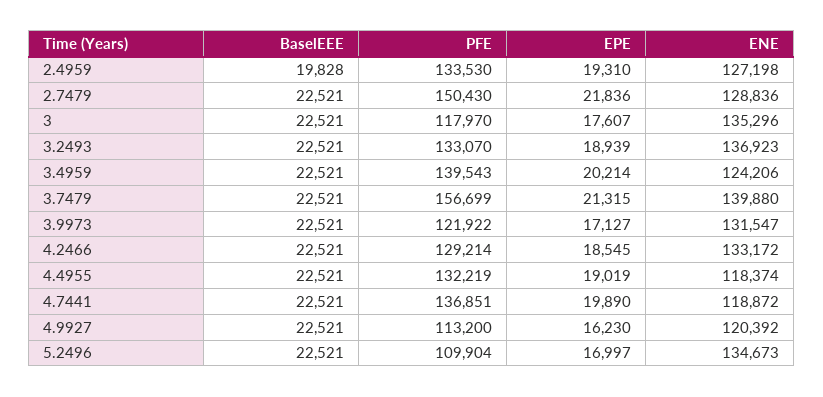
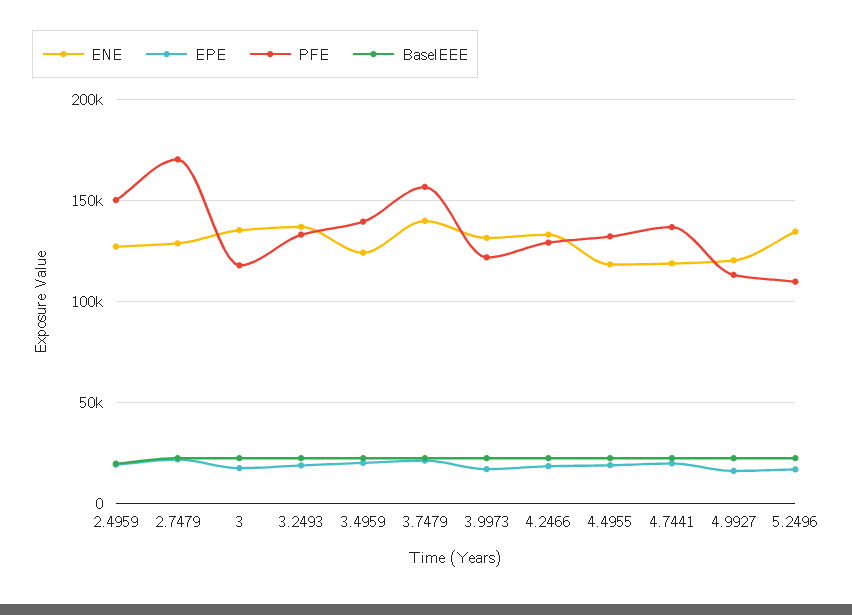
PFE, 2.4959: 133530 -> 150000
PFE, 2.7479: 150430 -> 170000

